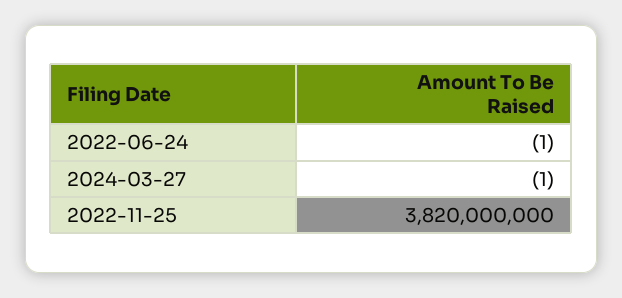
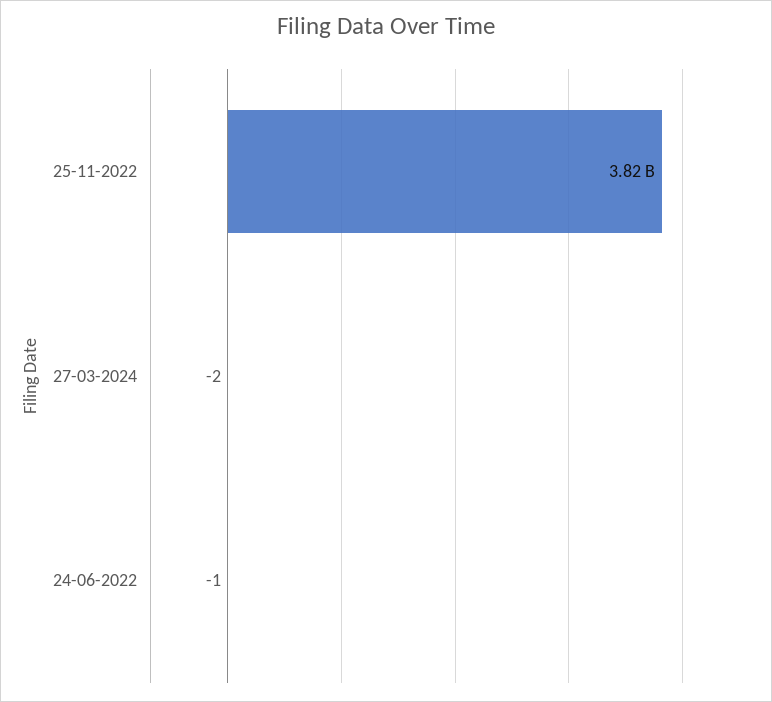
2024-03-27: -1 -> -2

